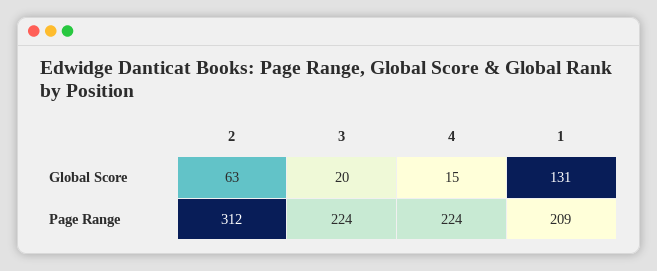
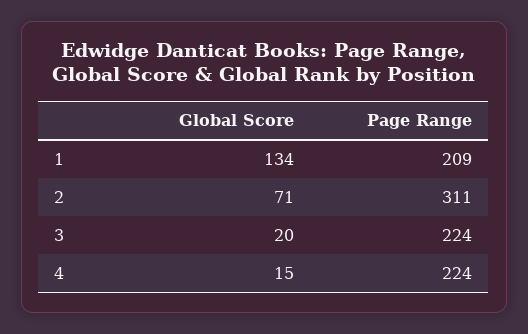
2, Global Score: 63 -> 71
1, Global Score: 131 -> 134
2, Page Range: 312 -> 311

